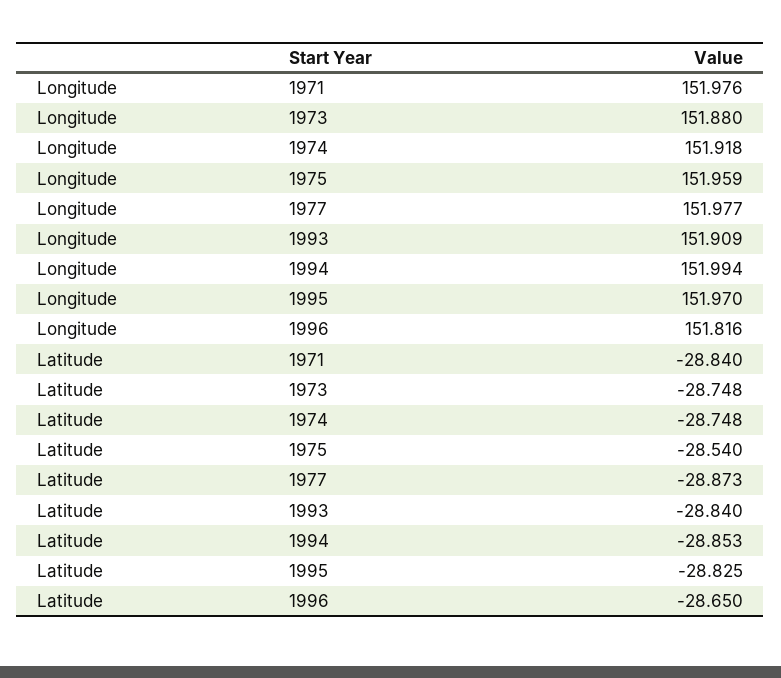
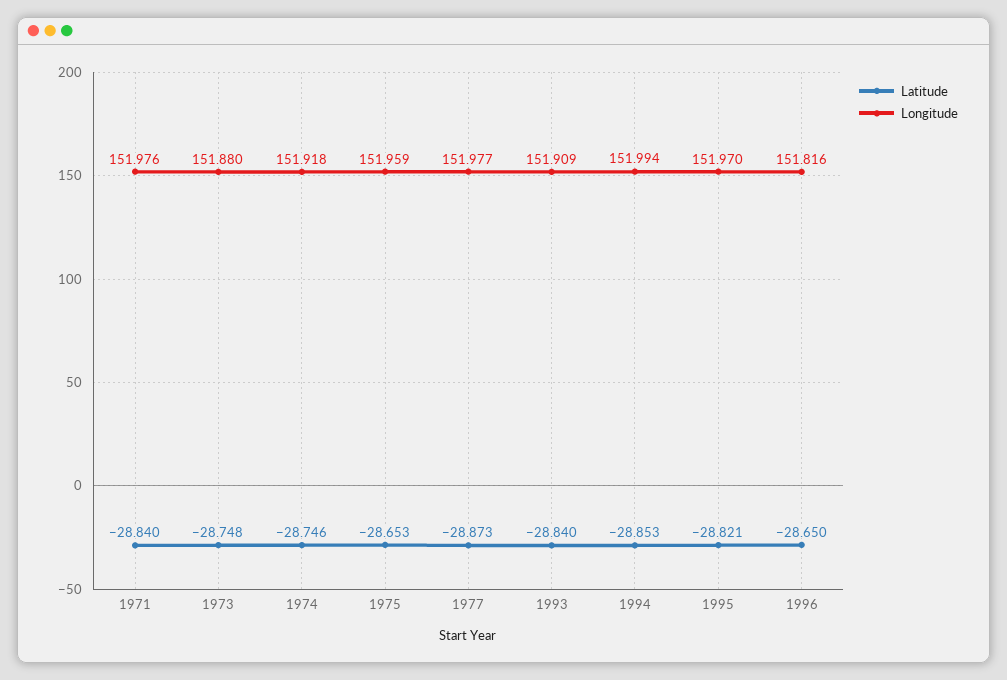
Latitude, 1974: -28.748 -> -28.746
Latitude, 1975: -28.54 -> -28.653
Latitude, 1995: -28.825 -> -28.821

